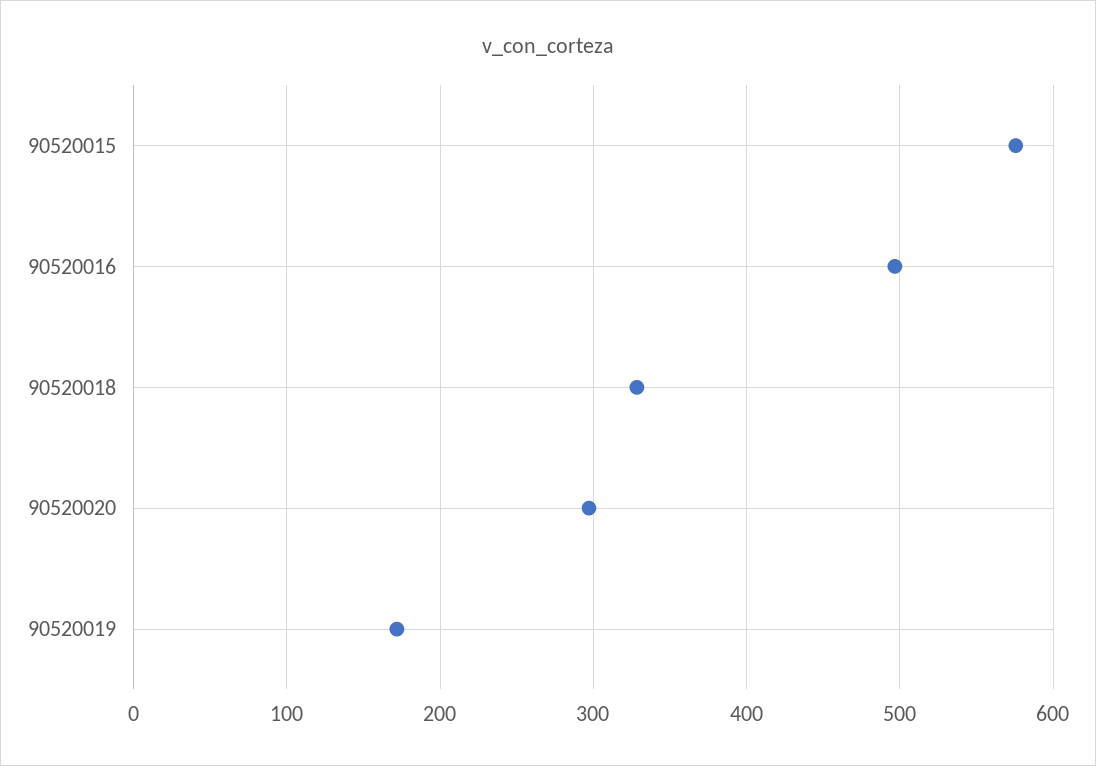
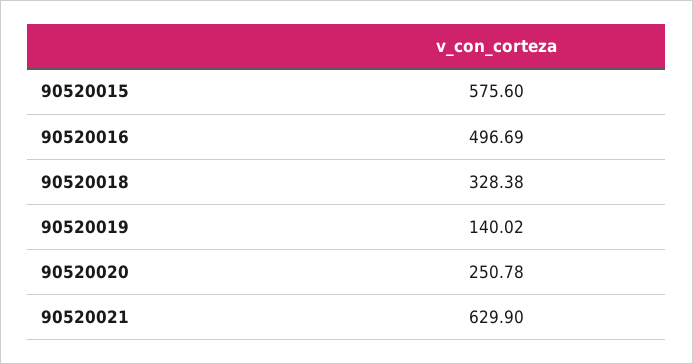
90520020: 300 -> 250.78
90520019: 170 -> 140.02
90520021: none -> 629.9

